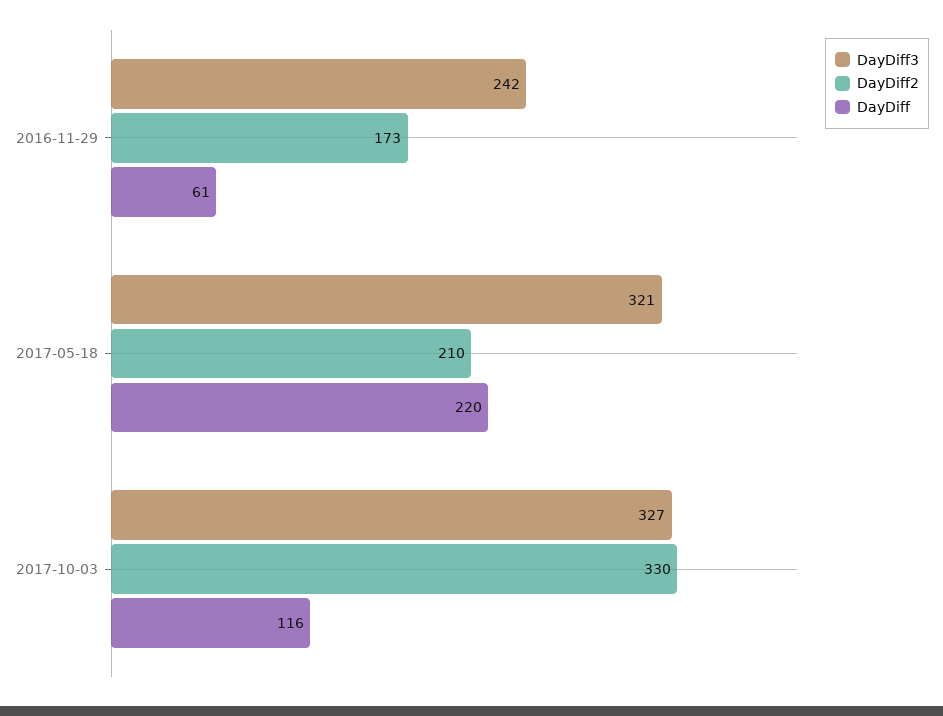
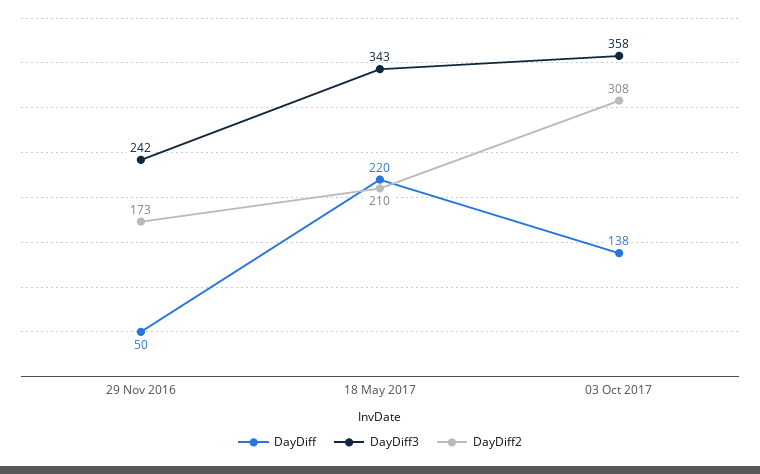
DayDiff, 2016-11-29: 61 -> 50
DayDiff3, 2017-05-18: 321 -> 343
DayDiff3, 2017-10-03: 327 -> 358
DayDiff2, 2017-10-03: 330 -> 308
DayDiff, 2017-10-03: 116 -> 138

